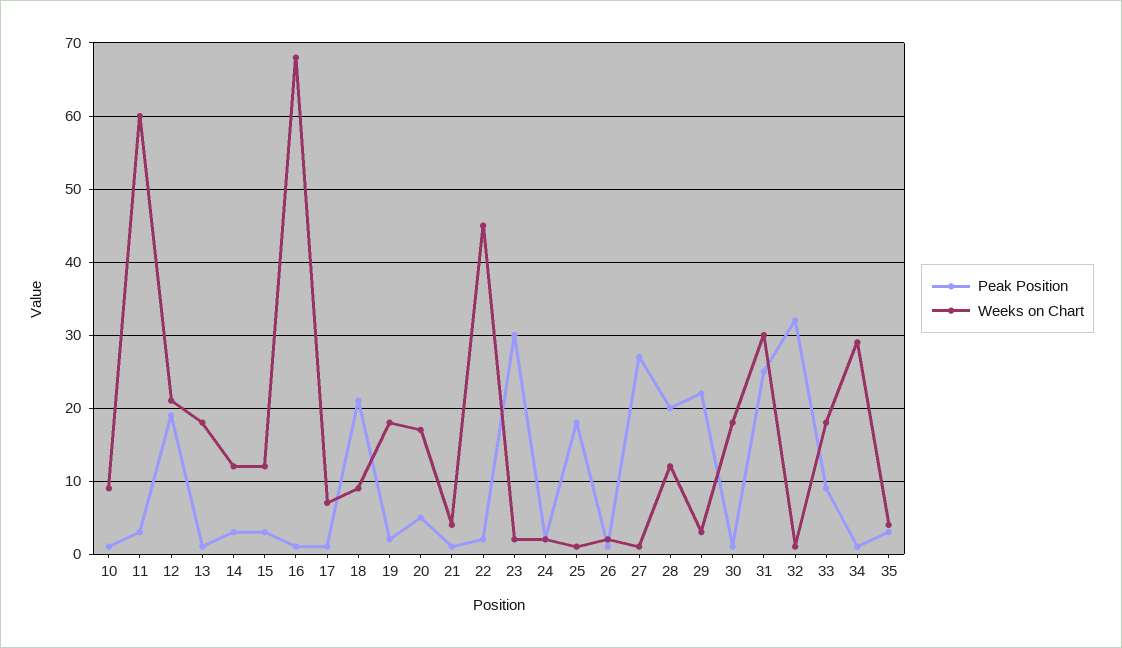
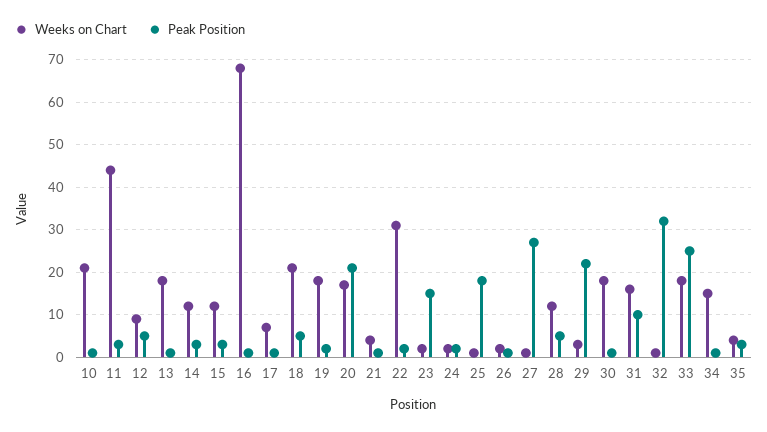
Weeks on Chart, 10: 9 -> 20
Weeks on Chart, 11: 60 -> 45
Peak Position, 12: 19 -> 5
Weeks on Chart, 12: 21 -> 10
Peak Position, 18: 21 -> 5
Weeks on Chart, 18: 9 -> 20
Peak Position, 20: 5 -> 20
Weeks on Chart, 22: 45 -> 30
Peak Position, 23: 30 -> 15
Peak Position, 28: 20 -> 5
Peak Position, 31: 25 -> 10
Weeks on Chart, 31: 30 -> 15
Peak Position, 33: 9 -> 25
Weeks on Chart, 34: 29 -> 15

